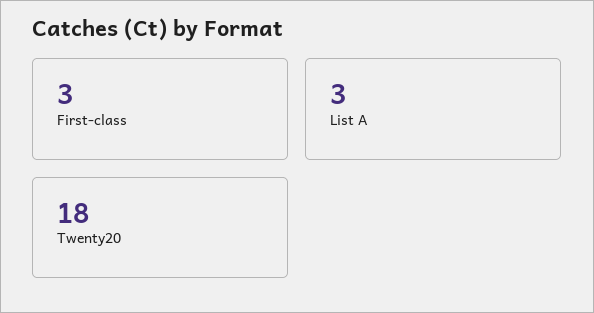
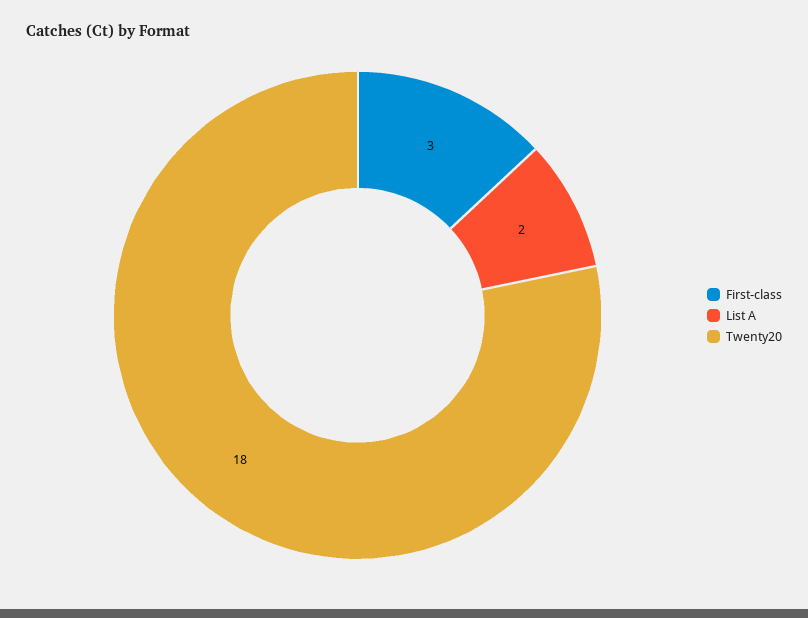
List A: 3 -> 2

